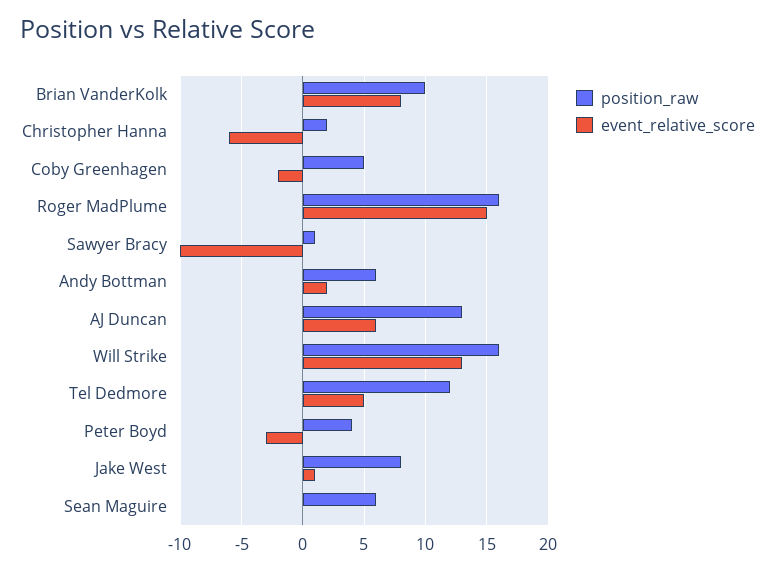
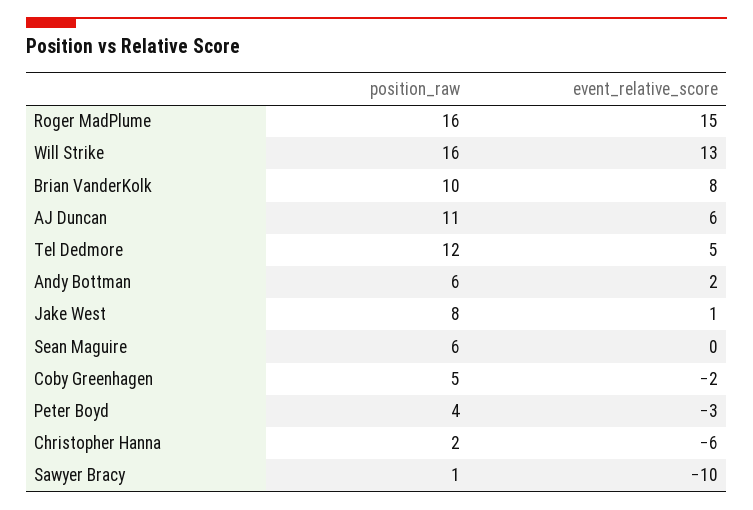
position_raw, AJ Duncan: 13 -> 11

